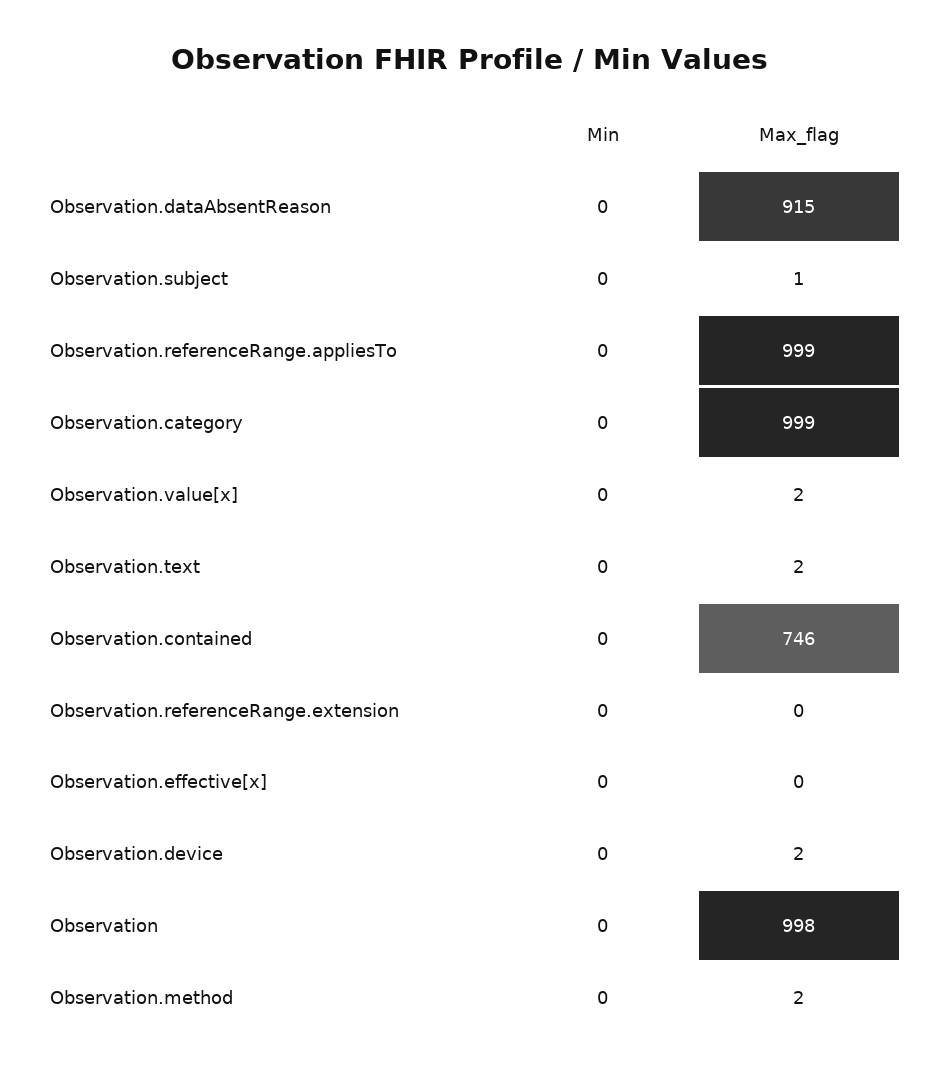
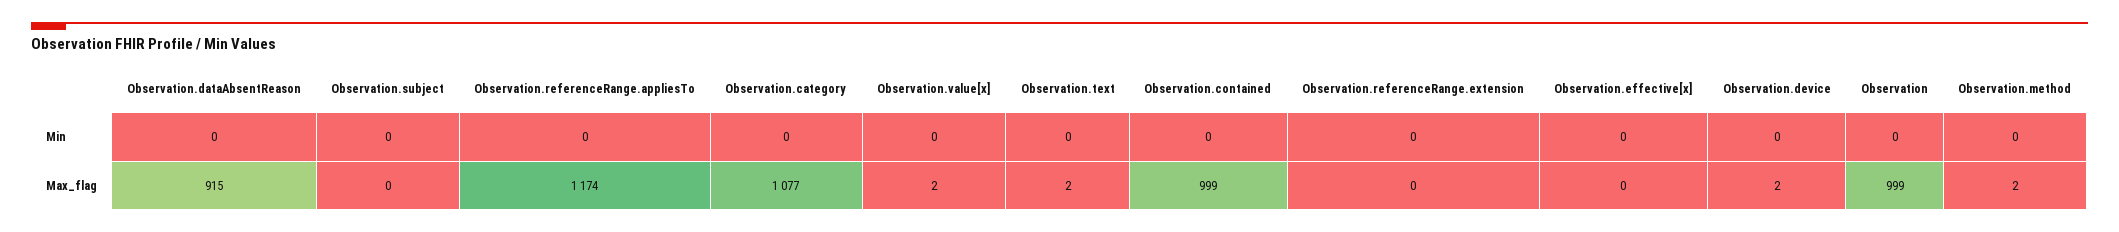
Max_flag, Observation.subject: 1 -> 0
Max_flag, Observation.referenceRange.appliesTo: 999 -> 1174
Max_flag, Observation.category: 999 -> 1077
Max_flag, Observation.contained: 746 -> 999
Max_flag, Observation: 998 -> 999

